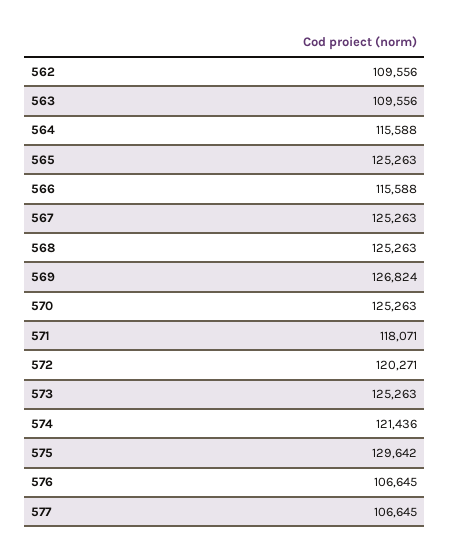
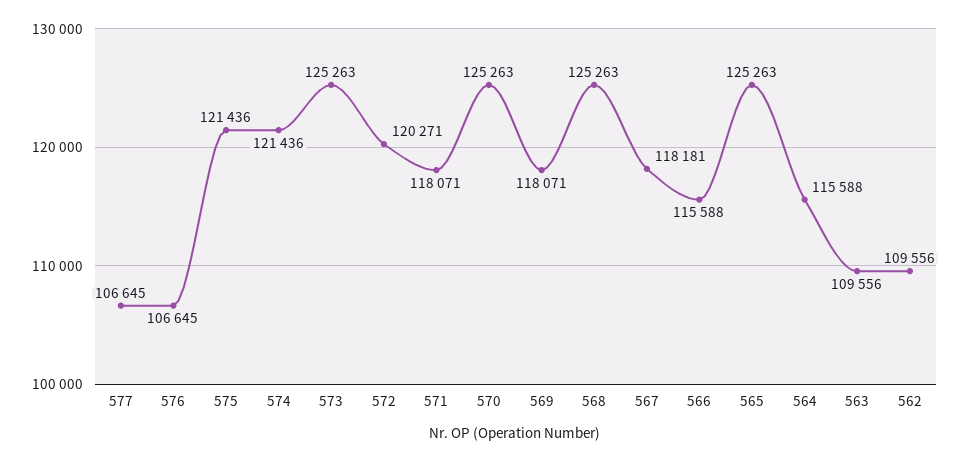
567: 125263 -> 118181
569: 126824 -> 118071
575: 129642 -> 121436

